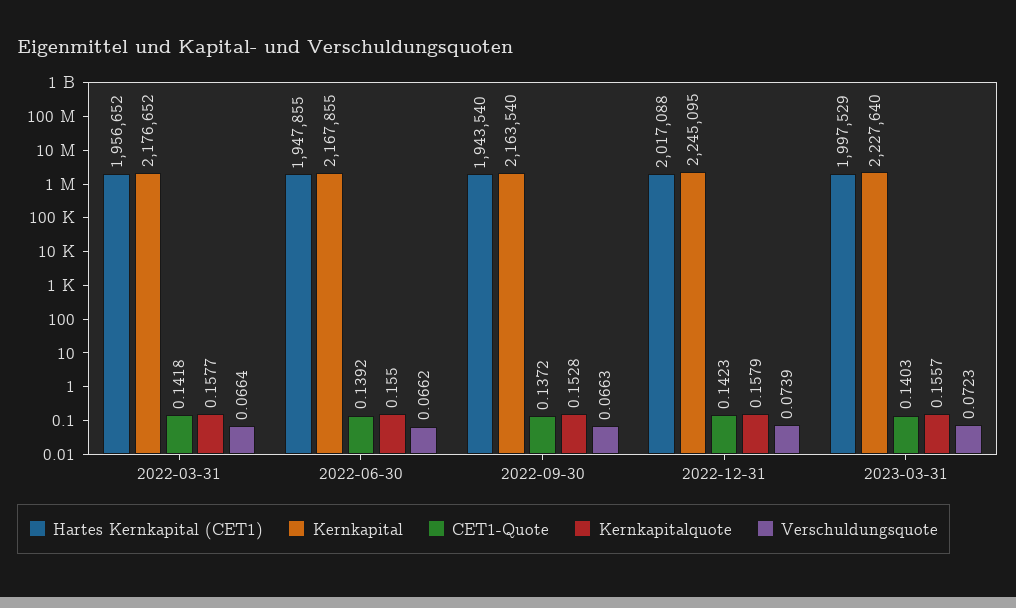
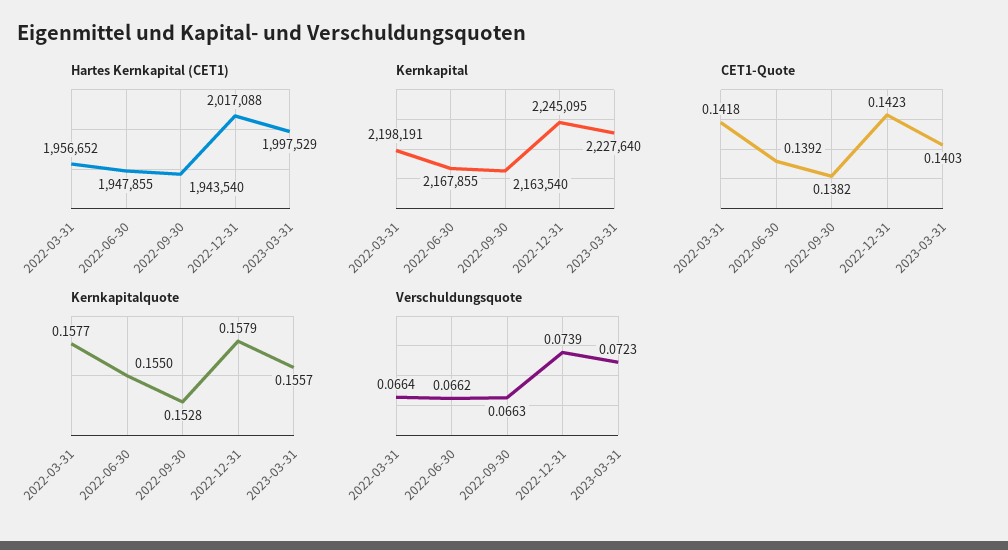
Kernkapital, 2022-03-31: 2176652 -> 2198191
CET1-Quote, 2022-09-30: 0.1372 -> 0.1382

